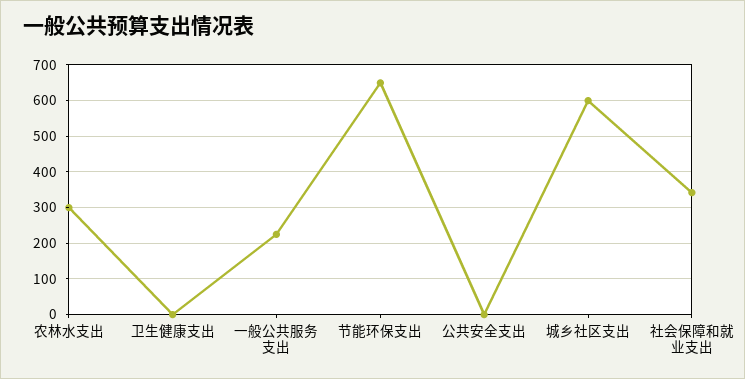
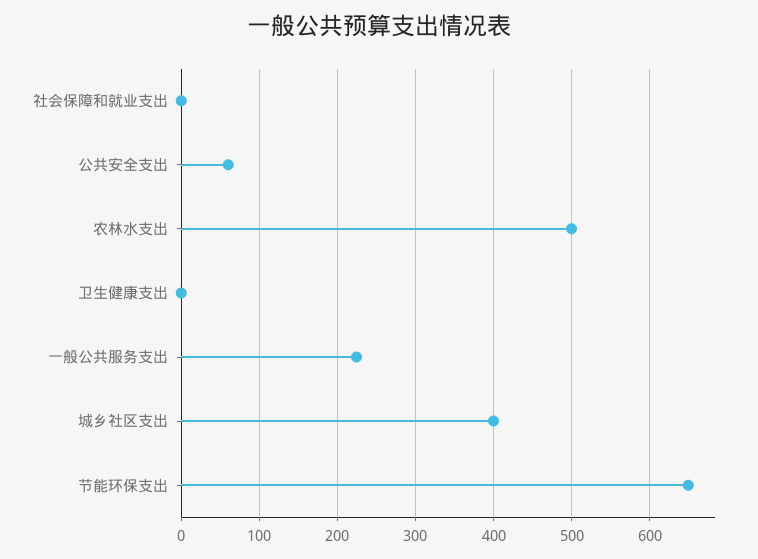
农林水支出: 300 -> 500
公共安全支出: 0 -> 60
城乡社区支出: 600 -> 400
社会保障和就业支出: 340 -> 0

